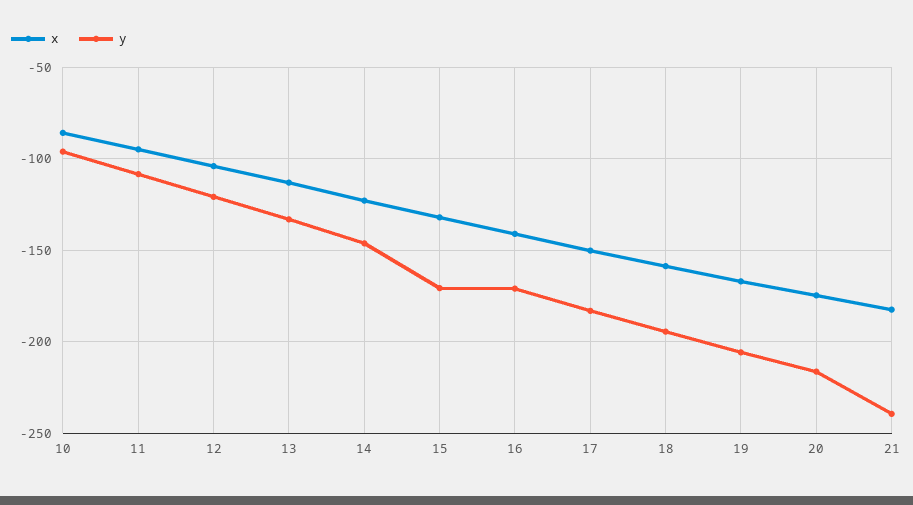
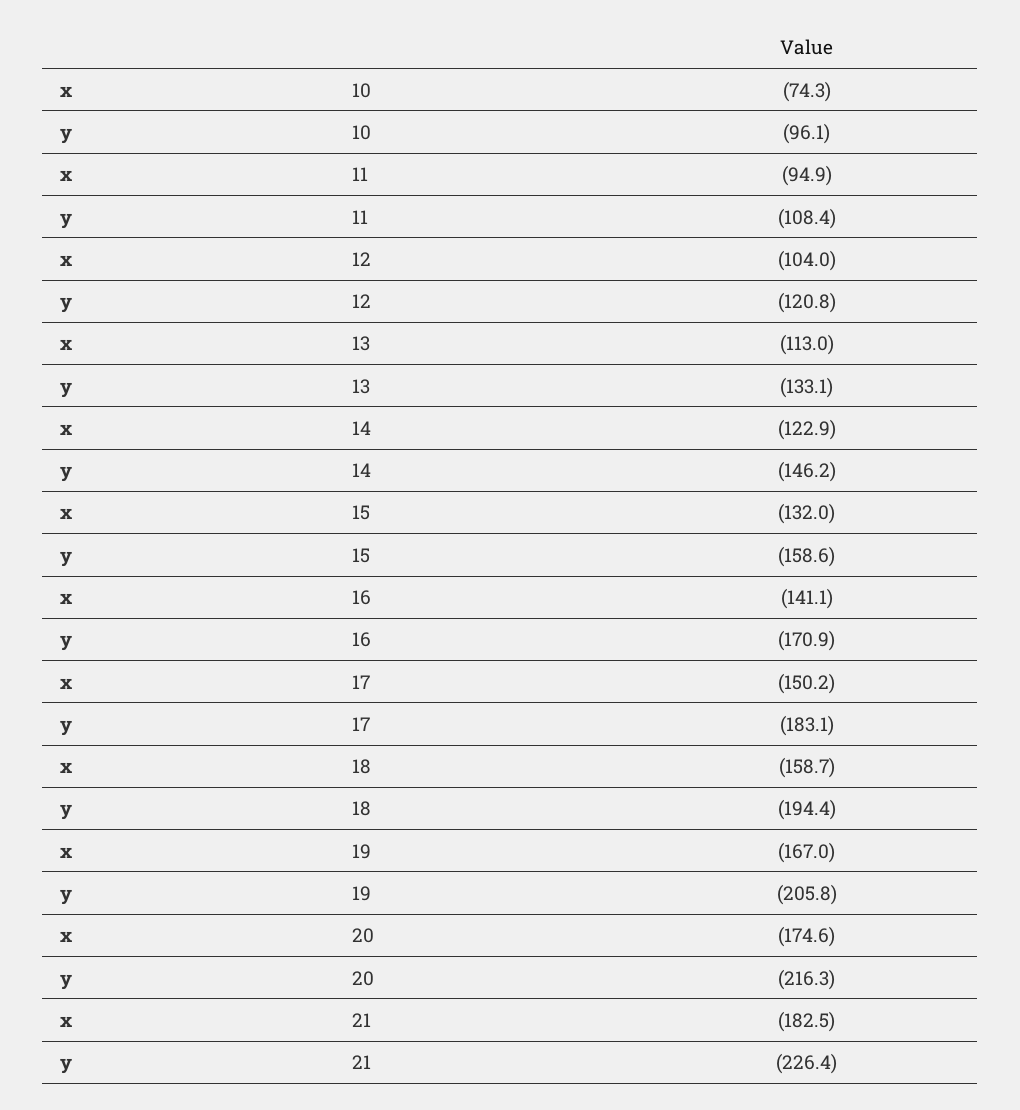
x, 10: -85 -> -74.3
y, 15: -170 -> -158.6
y, 21: -240 -> -226.4

